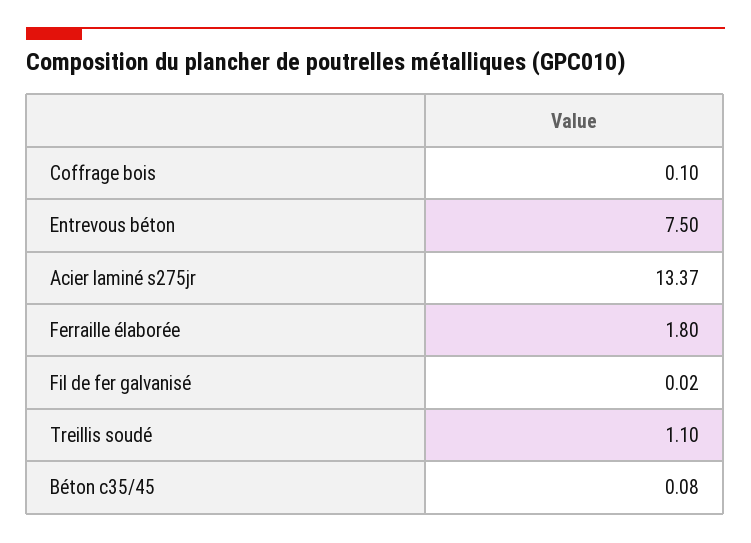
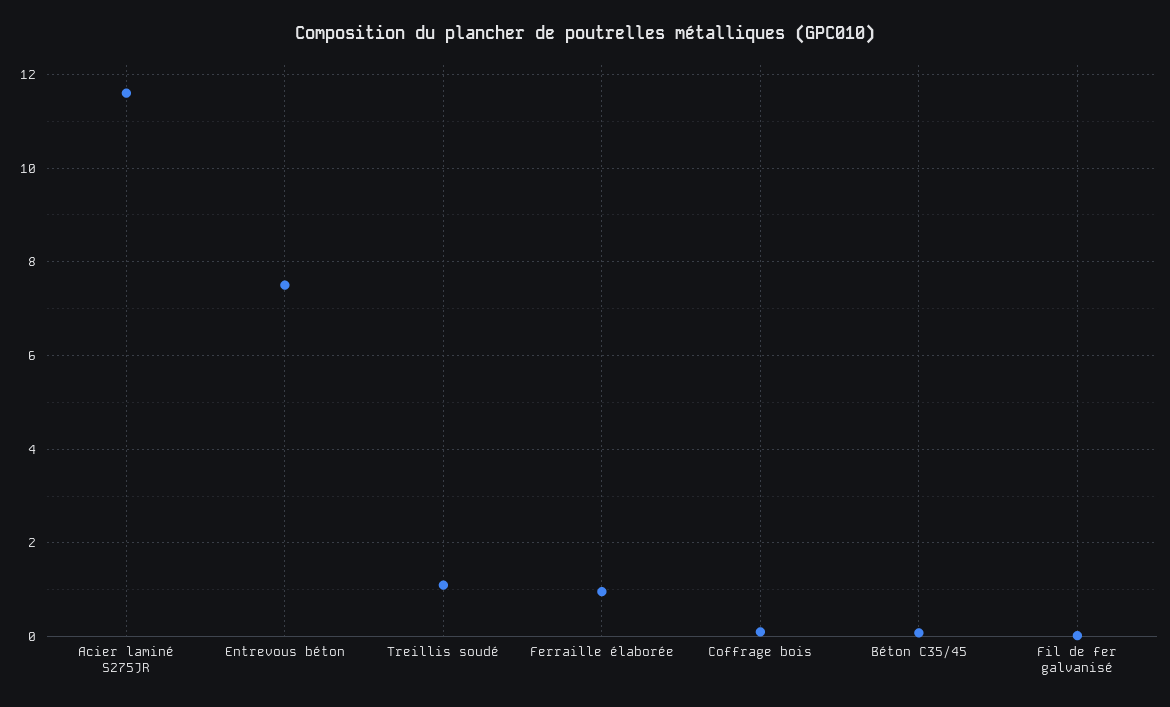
Acier laminé s275jr: 13.37 -> 11.6
Ferraille élaborée: 1.8 -> 1

